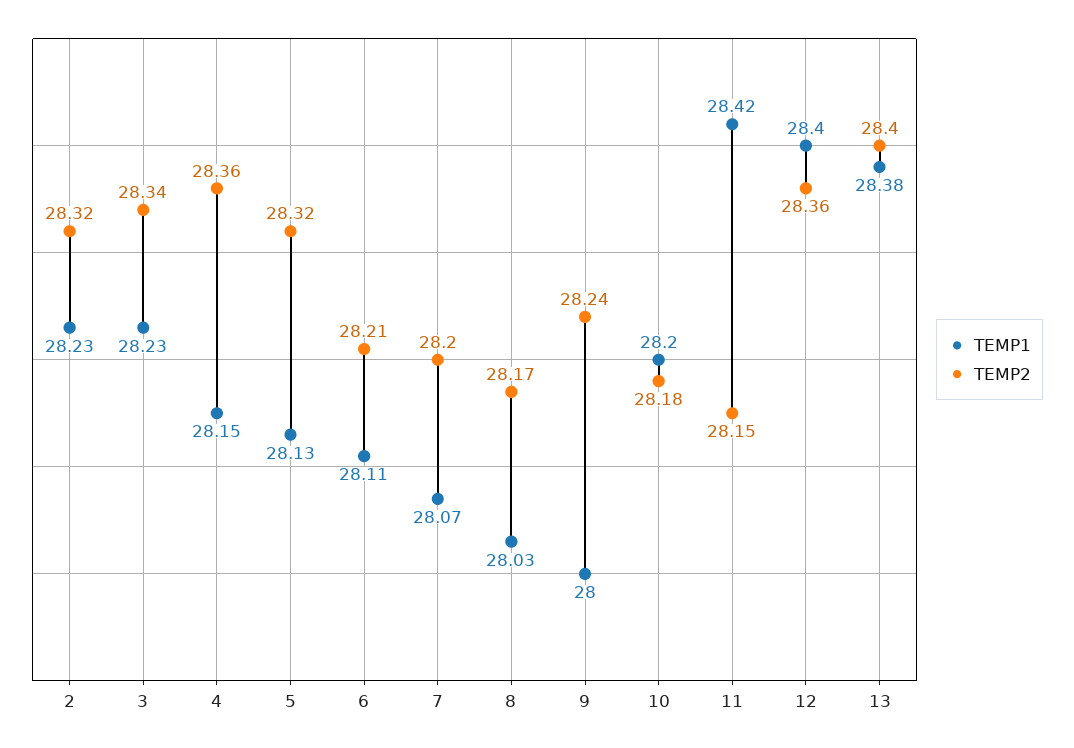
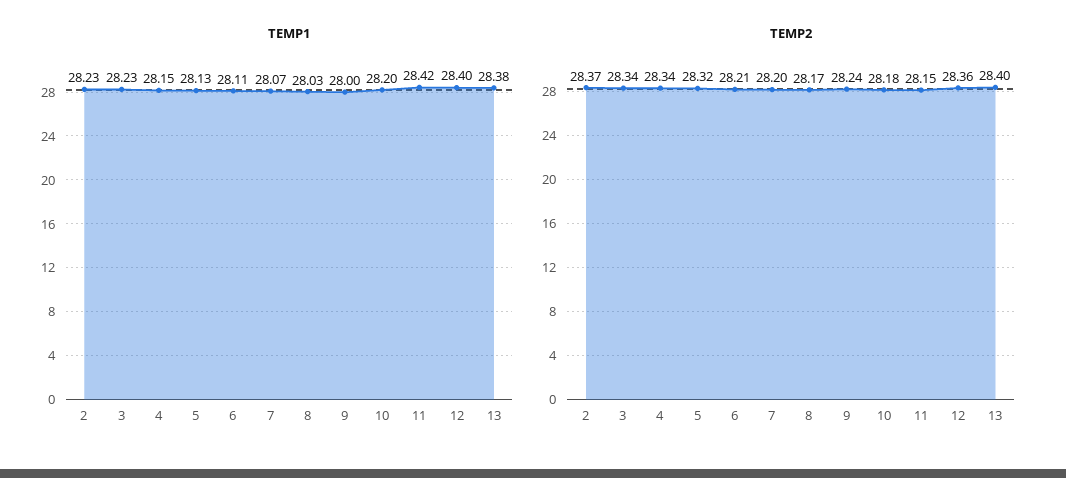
TEMP2, 2: 28.32 -> 28.37
TEMP2, 4: 28.36 -> 28.34

